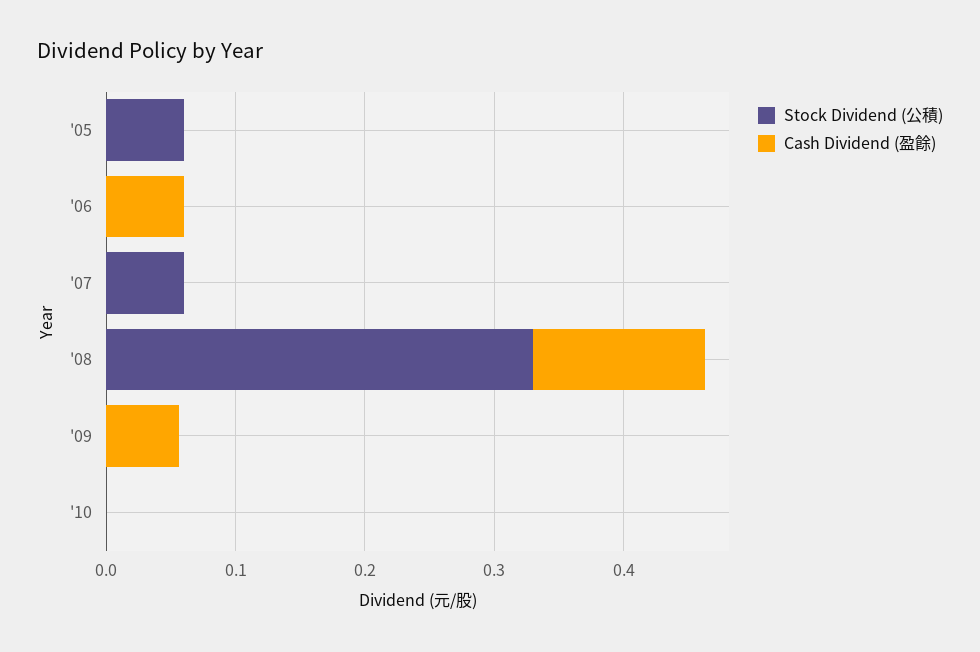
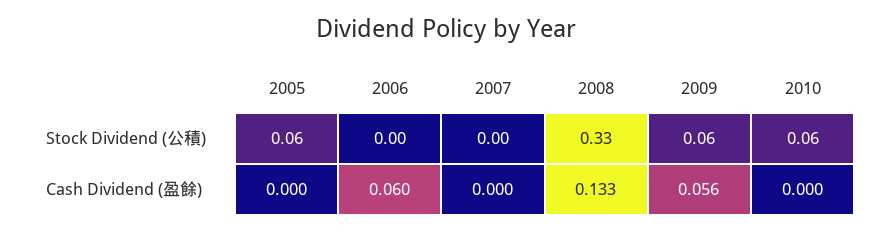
Stock Dividend (公積), '07: 0.06 -> 0
Stock Dividend (公積), '09: 0 -> 0.06
Stock Dividend (公積), '10: 0 -> 0.06

